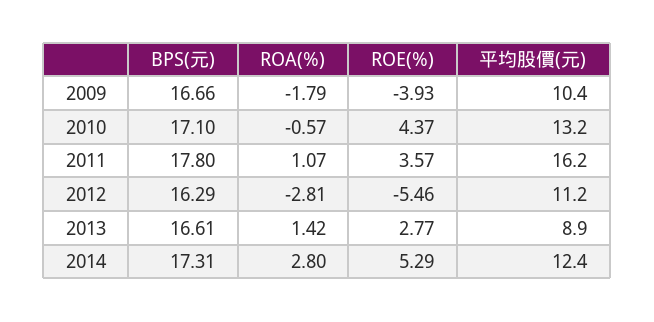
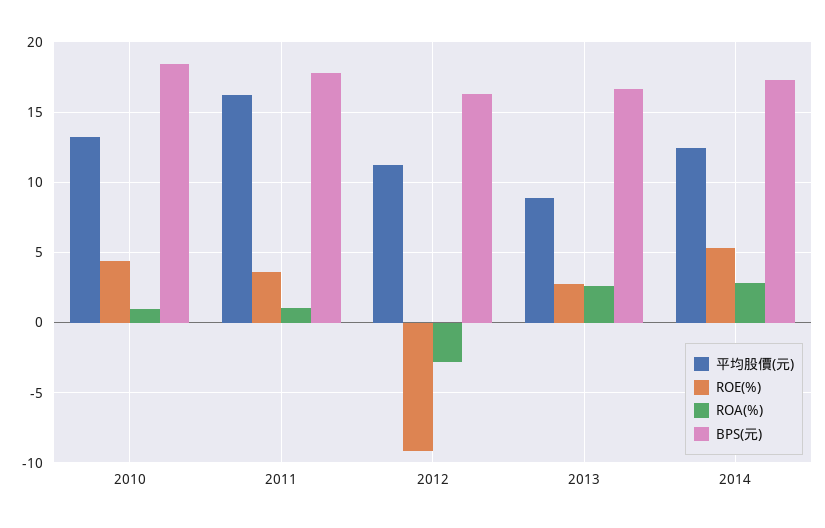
BPS(元), 2009: 16.66 -> none
ROA(%), 2009: -1.79 -> none
ROE(%), 2009: -3.93 -> none
平均股價(元), 2009: 10.4 -> none
BPS(元), 2010: 17.1 -> 18.5
ROA(%), 2010: -0.57 -> 1
ROE(%), 2012: -5.46 -> -9
ROA(%), 2013: 1.42 -> 2.5

